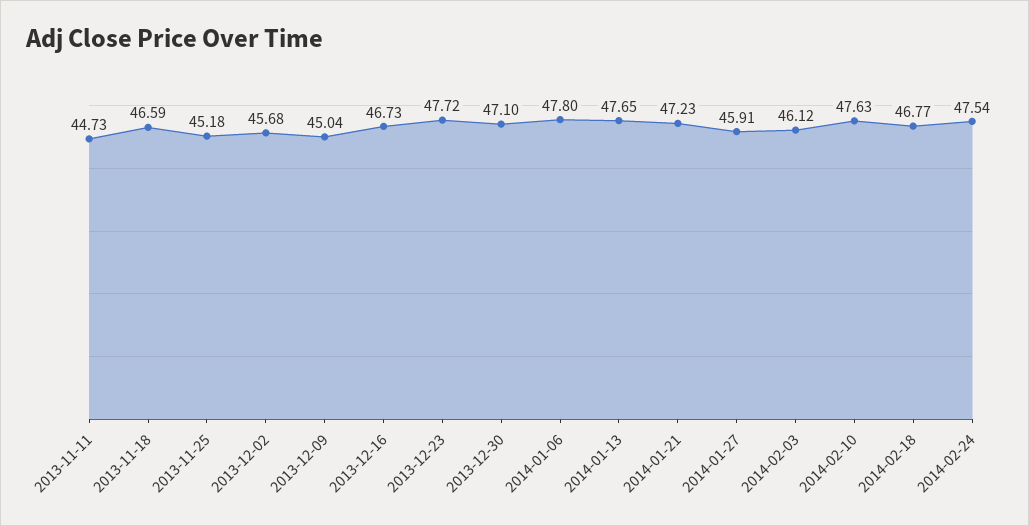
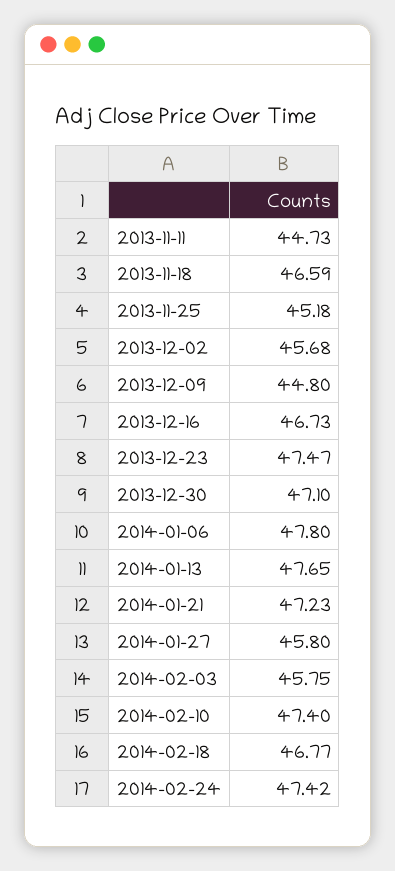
2013-12-09: 45.04 -> 44.8
2013-12-23: 47.72 -> 47.47
2014-01-27: 45.91 -> 45.8
2014-02-03: 46.12 -> 45.75
2014-02-10: 47.63 -> 47.4
2014-02-24: 47.54 -> 47.42

